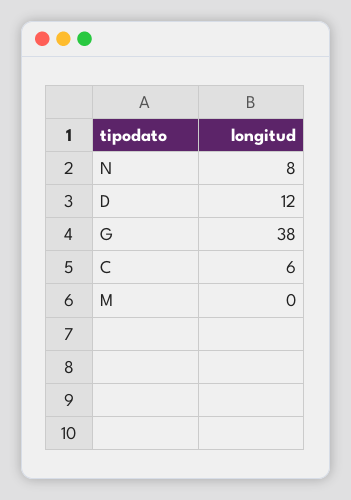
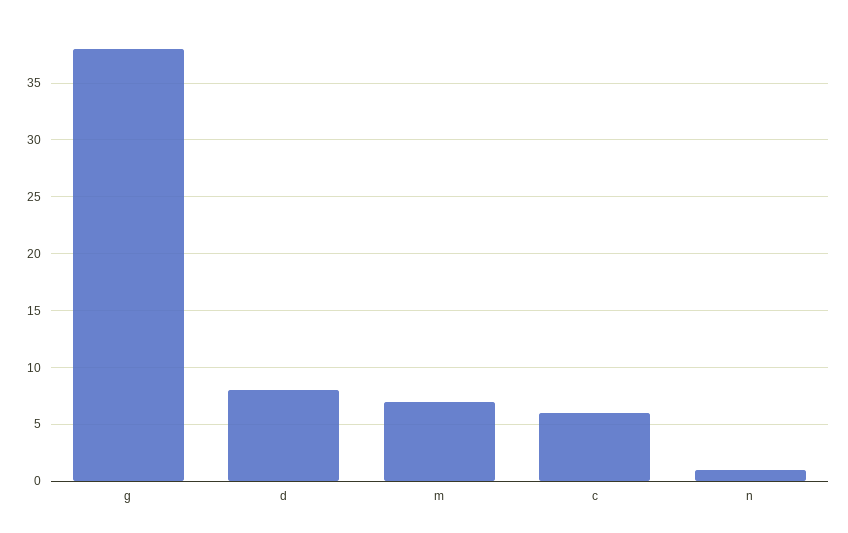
N: 8 -> 1
D: 12 -> 8
M: 0 -> 7

